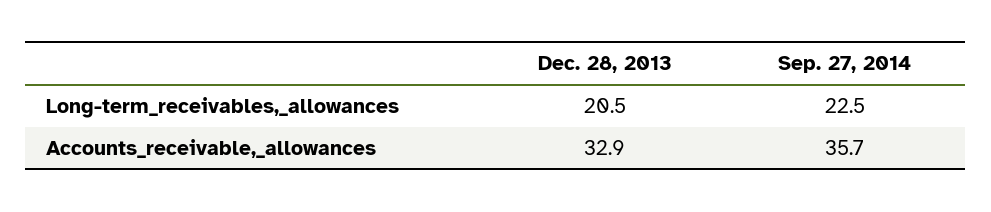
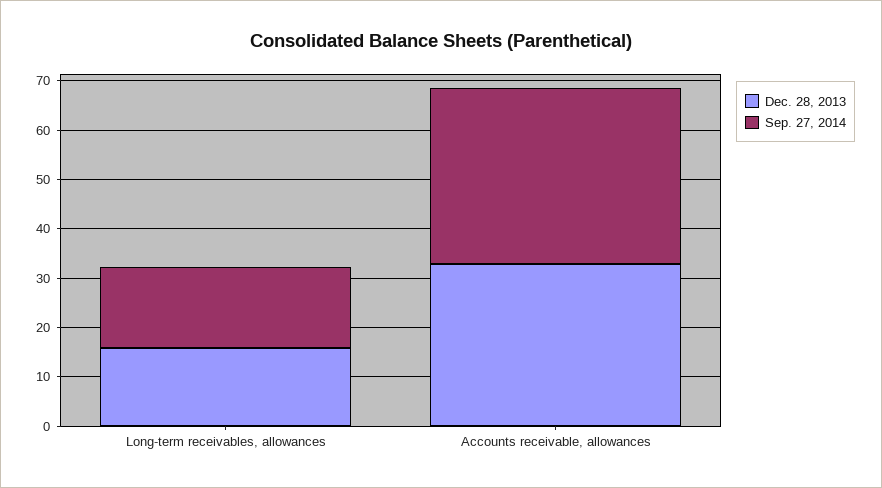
Dec. 28, 2013, Long-term_receivables,_allowances: 20.5 -> 16
Sep. 27, 2014, Long-term_receivables,_allowances: 22.5 -> 16

